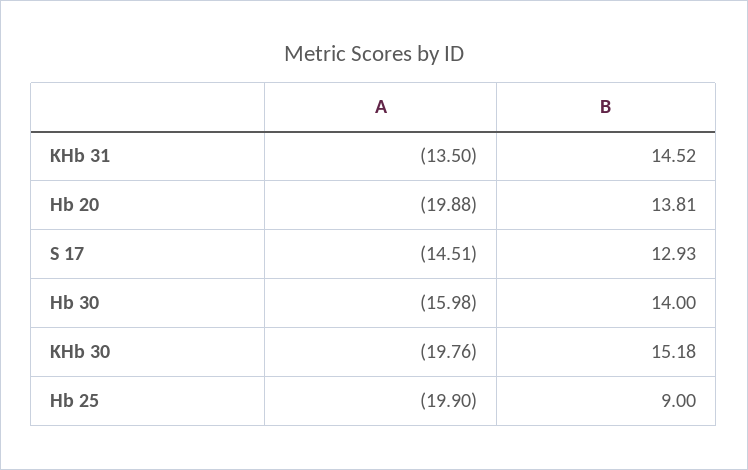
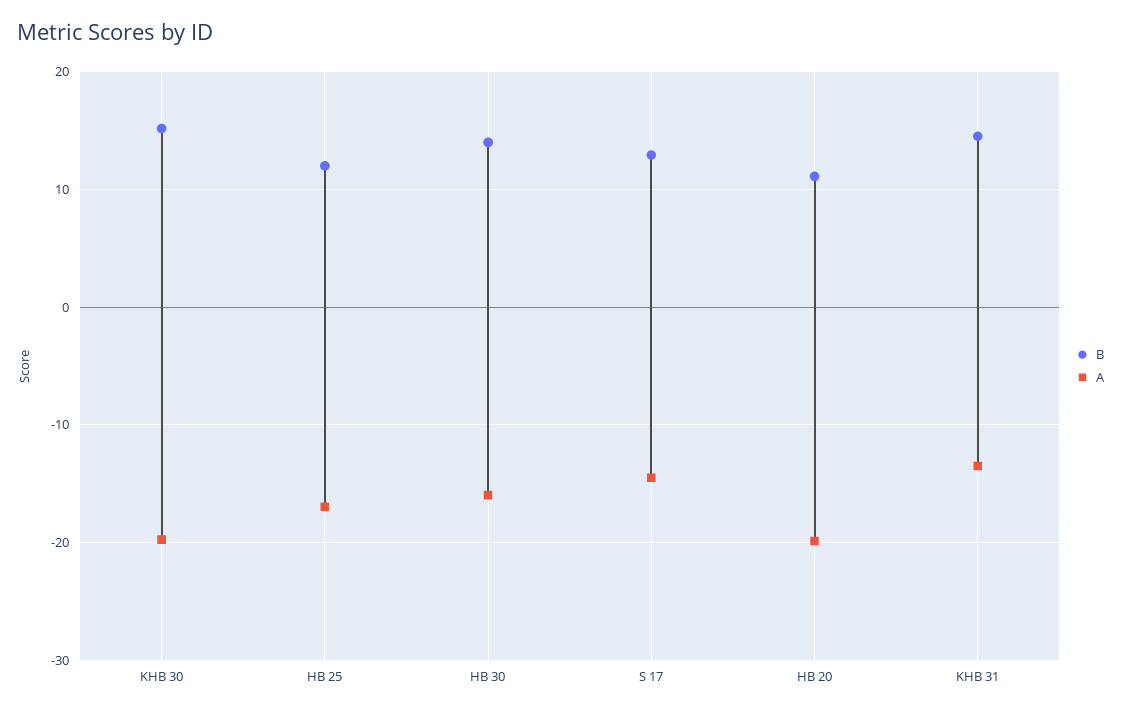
B, Hb 20: 13.81 -> 11
A, Hb 25: -19.9 -> -17
B, Hb 25: 9 -> 12

